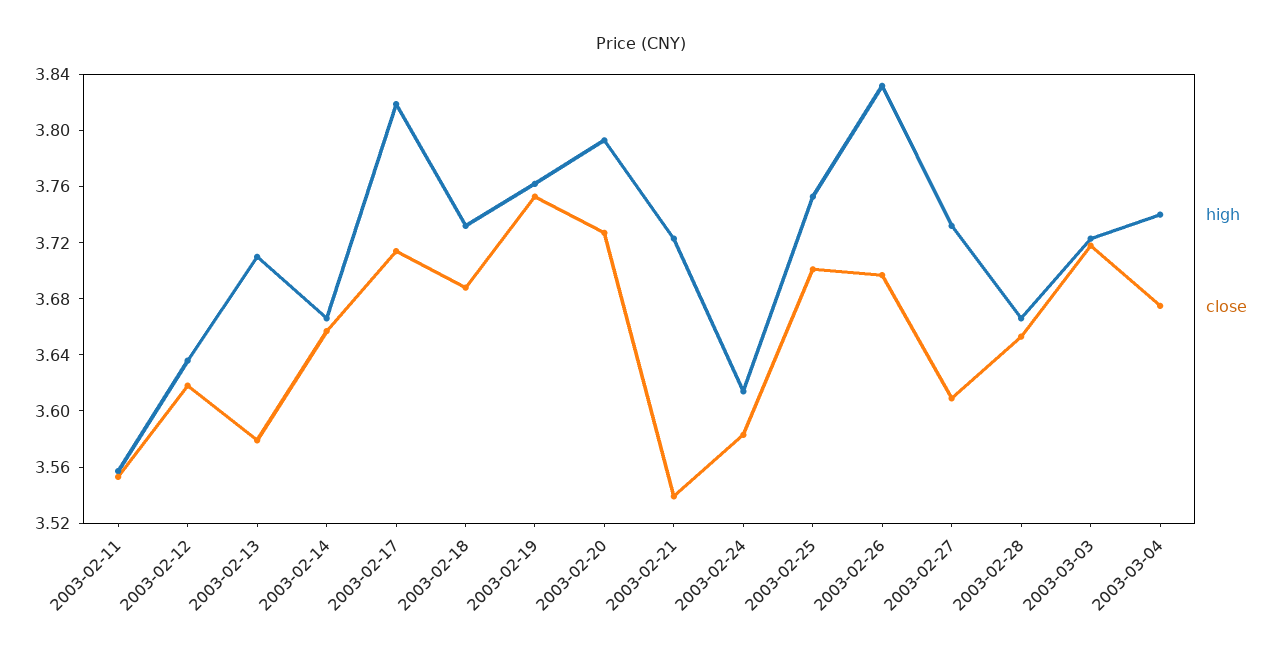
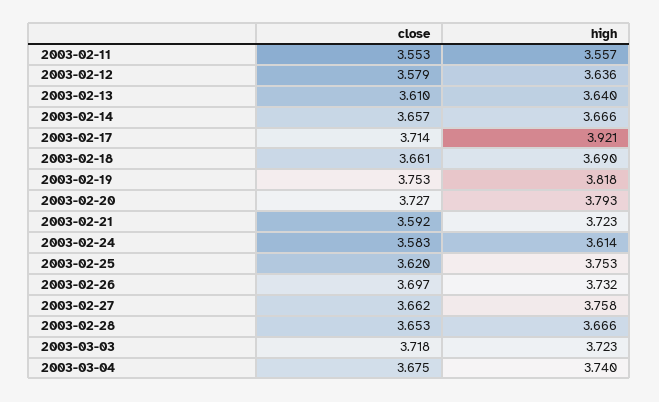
close, 2003-02-12: 3.62 -> 3.579
high, 2003-02-13: 3.71 -> 3.64
close, 2003-02-13: 3.58 -> 3.61
high, 2003-02-17: 3.82 -> 3.921
high, 2003-02-18: 3.73 -> 3.69
close, 2003-02-18: 3.69 -> 3.661
high, 2003-02-19: 3.76 -> 3.818
close, 2003-02-21: 3.54 -> 3.592
close, 2003-02-25: 3.7 -> 3.62
high, 2003-02-26: 3.83 -> 3.732
high, 2003-02-27: 3.73 -> 3.758
close, 2003-02-27: 3.61 -> 3.662

